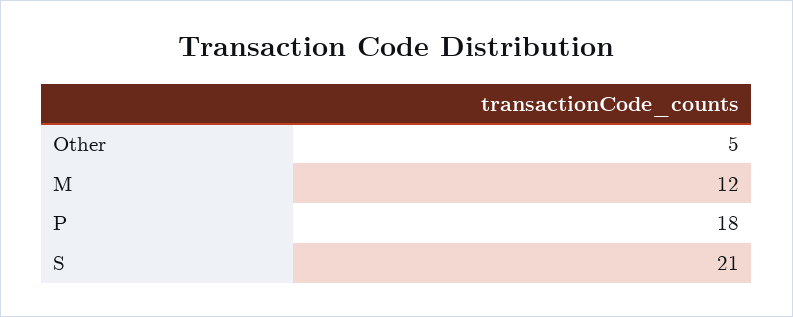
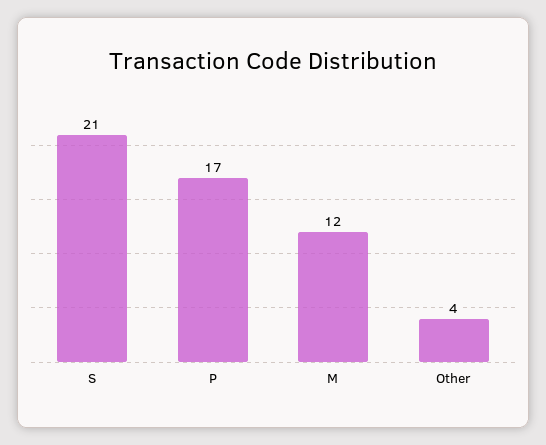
Other: 5 -> 4
P: 18 -> 17

